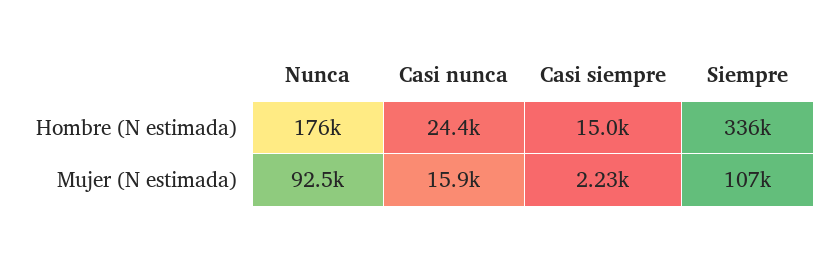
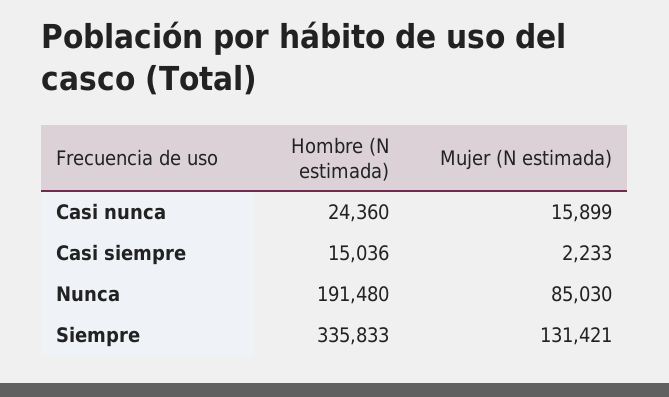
Nunca, Hombre (N estimada): 176000 -> 191480
Nunca, Mujer (N estimada): 92500 -> 85030
Siempre, Mujer (N estimada): 107000 -> 131421

